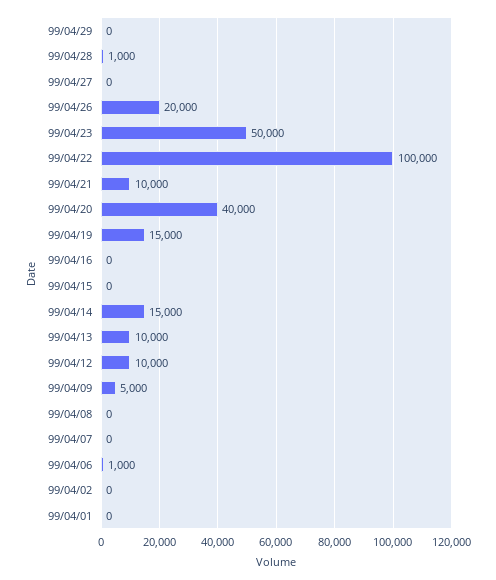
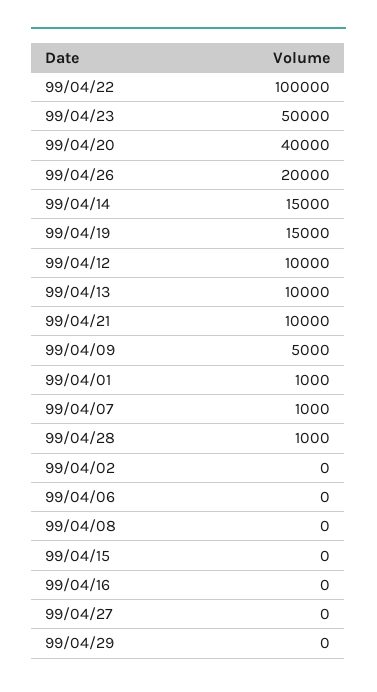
99/04/07: 0 -> 1000
99/04/06: 1000 -> 0
99/04/01: 0 -> 1000

